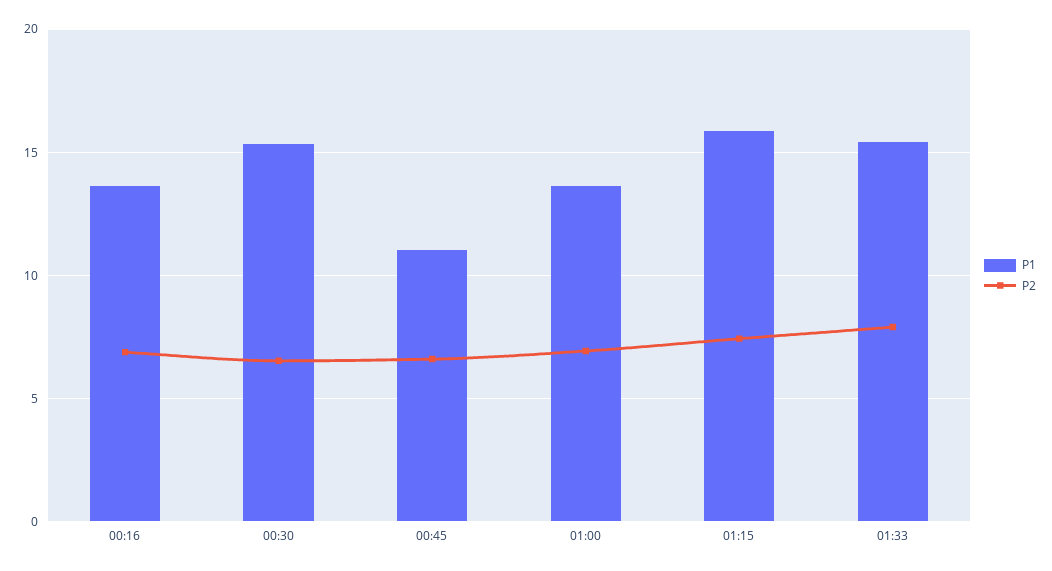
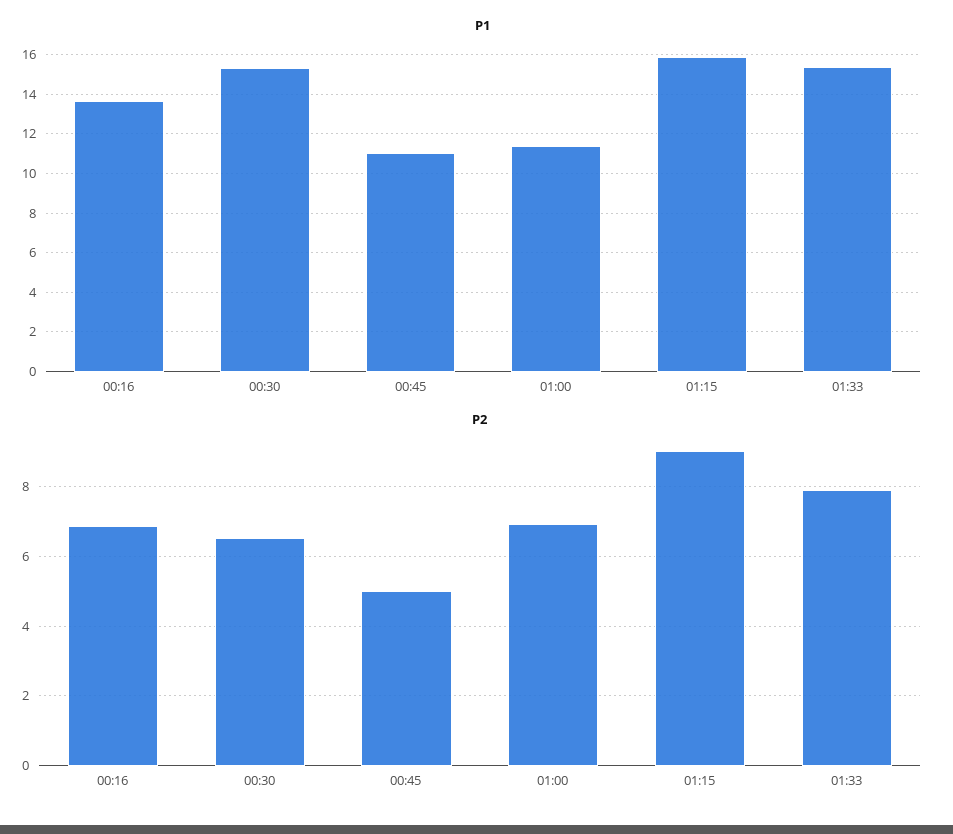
P2, 00:45: 6.5 -> 5
P1, 01:00: 13.5 -> 11.5
P2, 01:15: 7.5 -> 9

